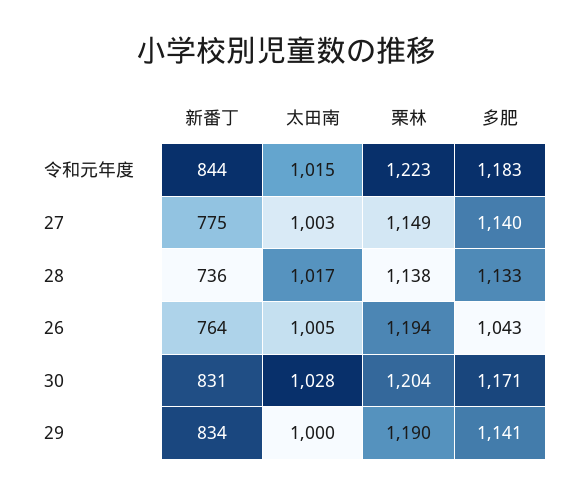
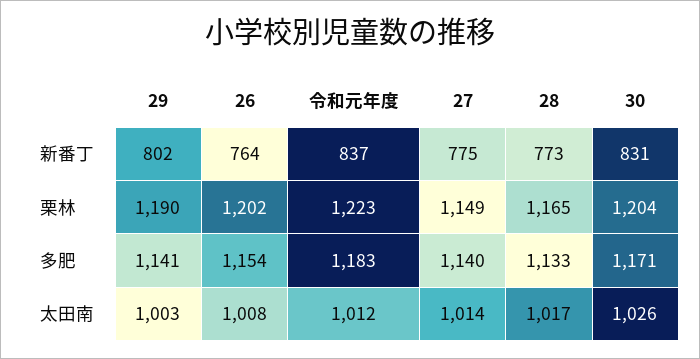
新番丁, 令和元年度: 844 -> 837
太田南, 令和元年度: 1015 -> 1012
太田南, 27: 1003 -> 1014
新番丁, 28: 736 -> 773
栗林, 28: 1138 -> 1165
太田南, 26: 1005 -> 1008
栗林, 26: 1194 -> 1202
多肥, 26: 1043 -> 1154
太田南, 30: 1028 -> 1026
新番丁, 29: 834 -> 802
太田南, 29: 1000 -> 1003

